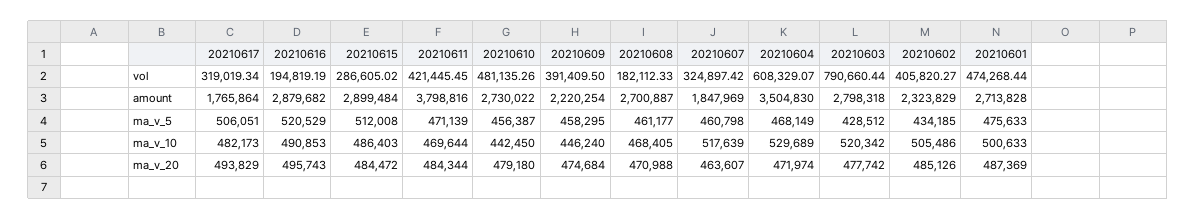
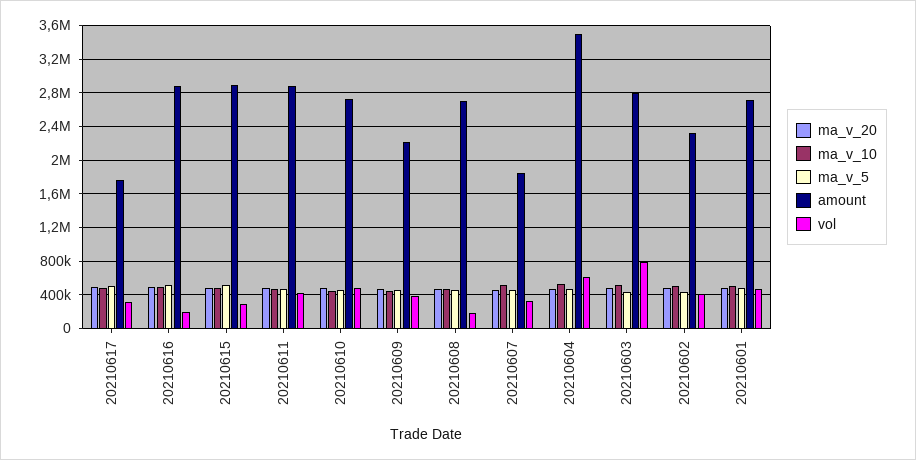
amount, 20210611: 3798816 -> 2900000

